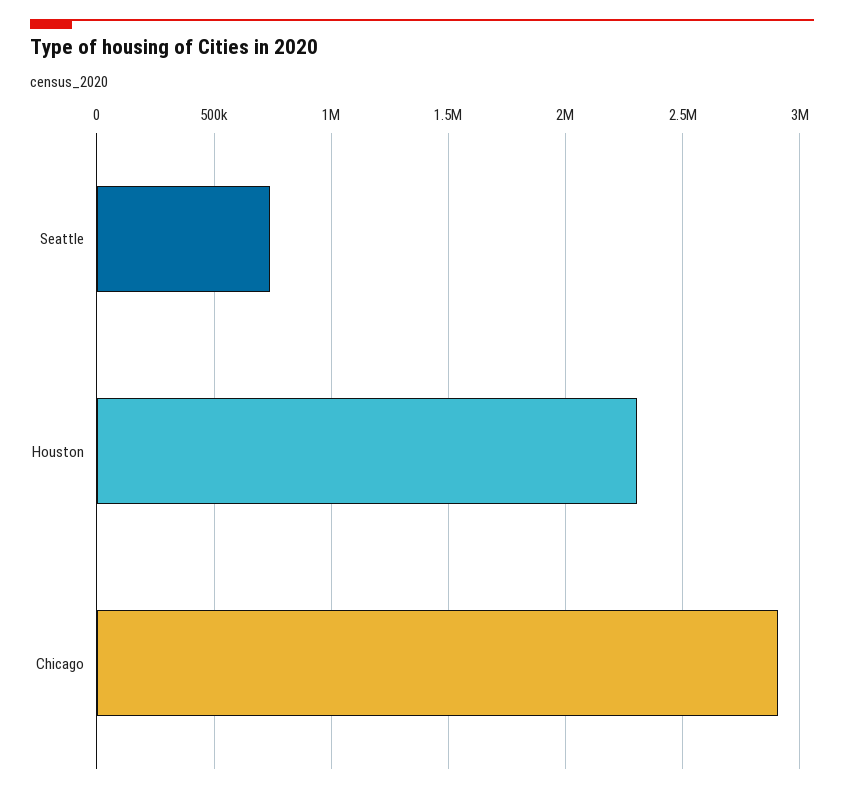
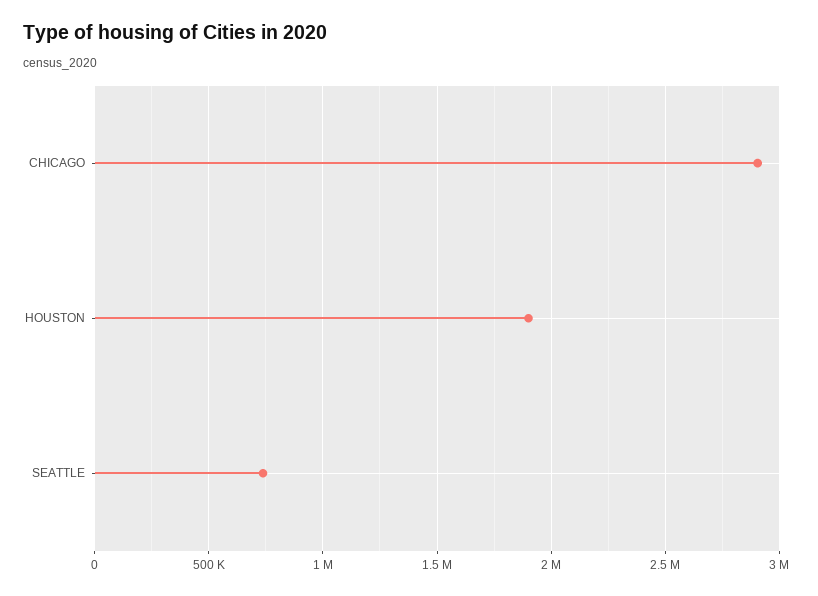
Houston: 2300000 -> 1900000

